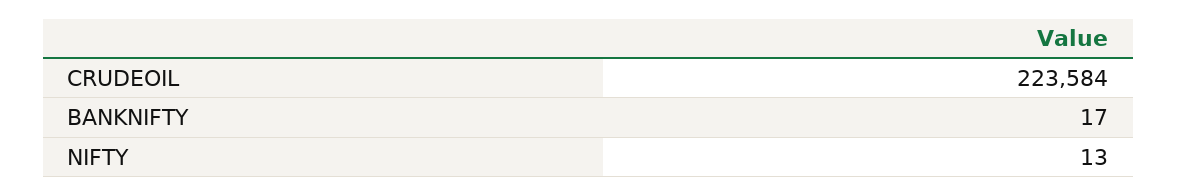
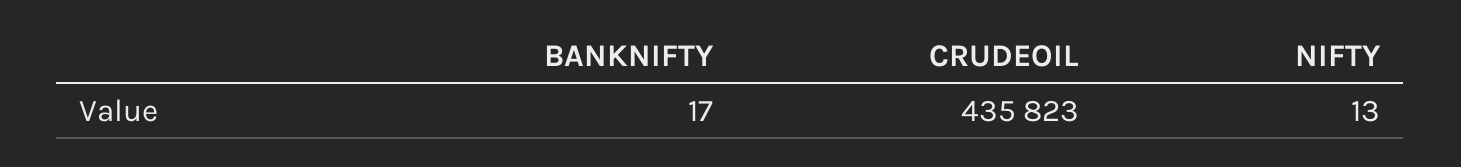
CRUDEOIL: 223584 -> 435823

